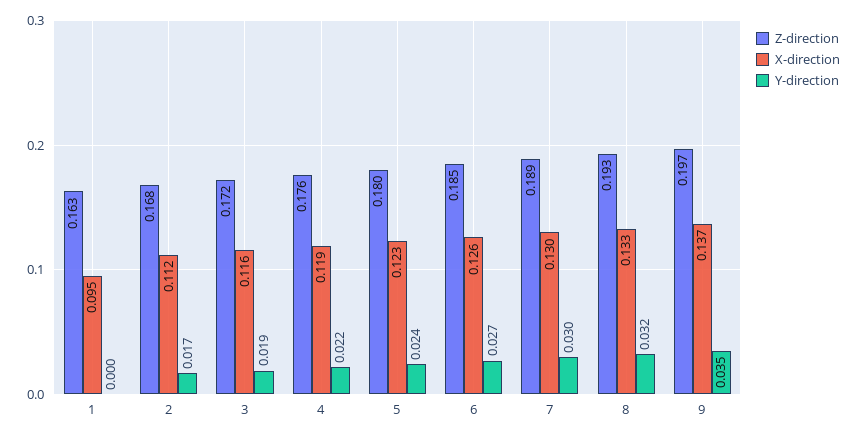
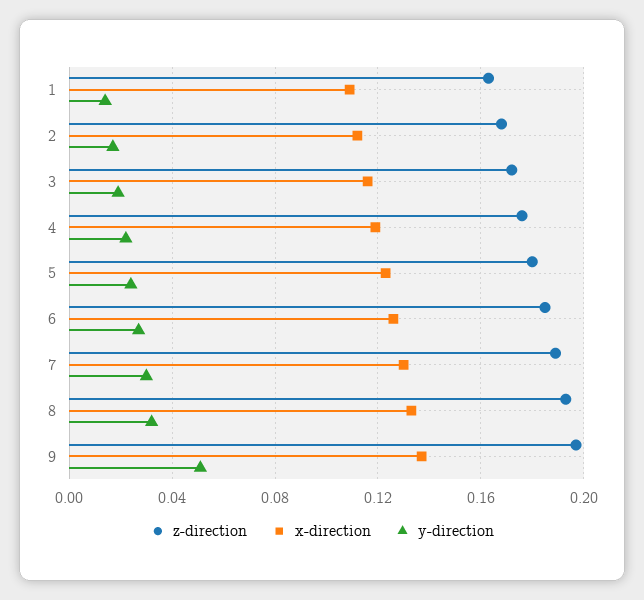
X-direction, 1: 0.095 -> 0.11
Y-direction, 1: 0 -> 0.015
Y-direction, 9: 0.035 -> 0.05

